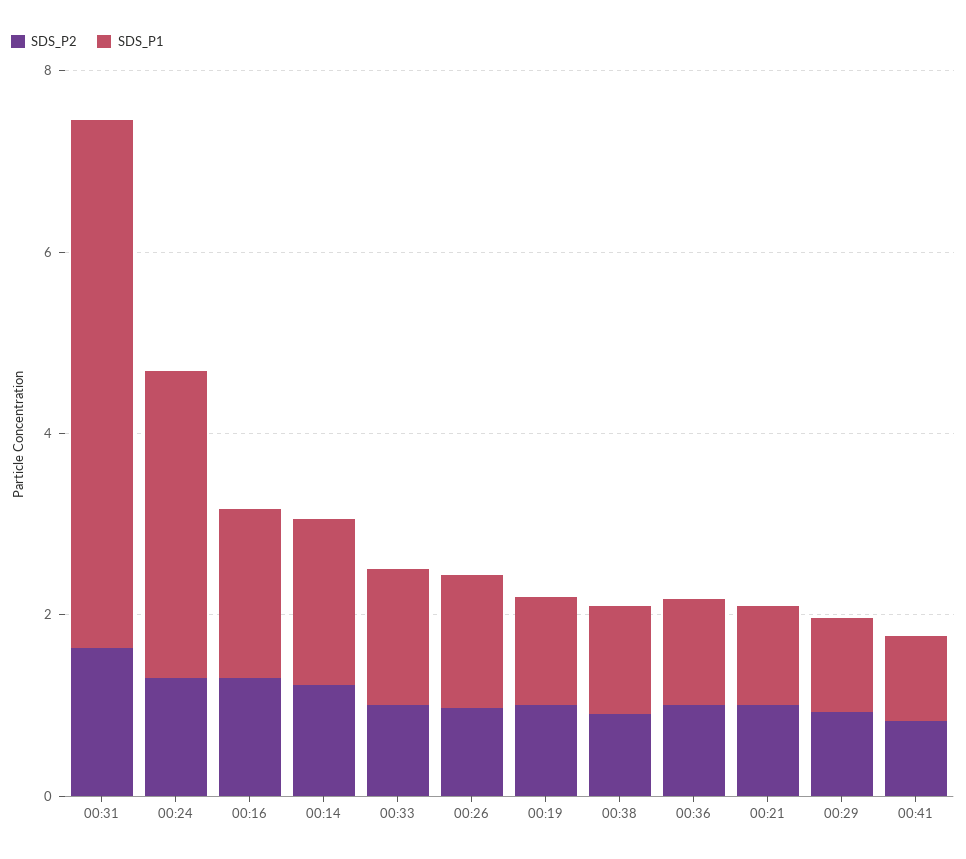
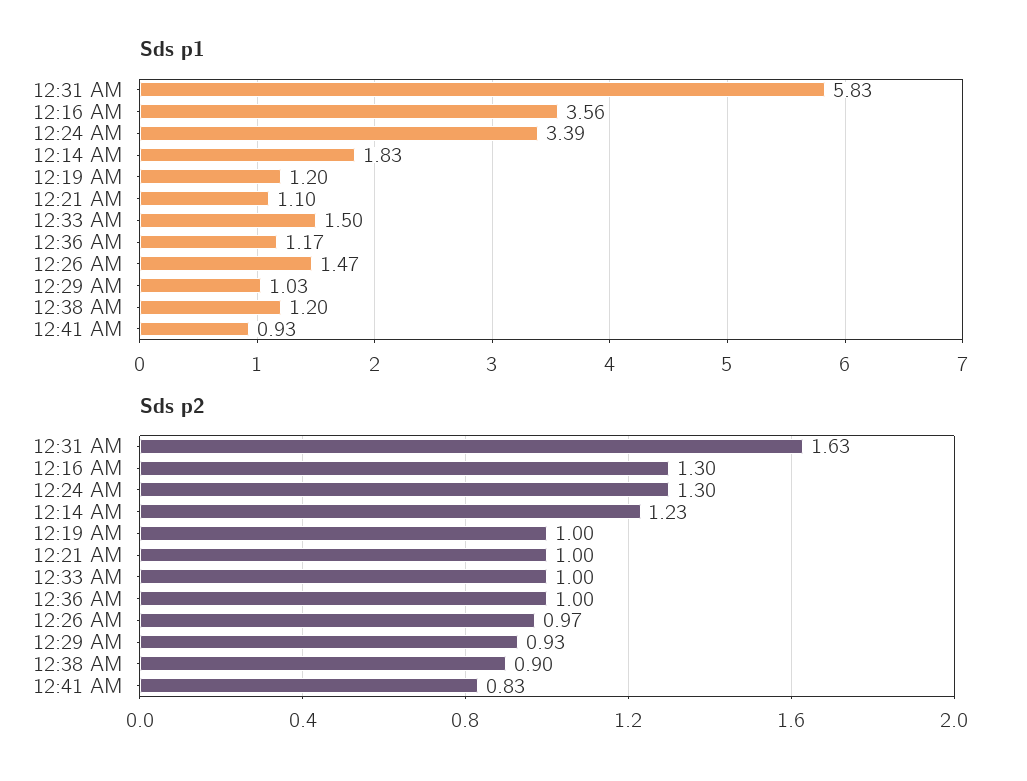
SDS_P1, 00:16: 2 -> 3.56

